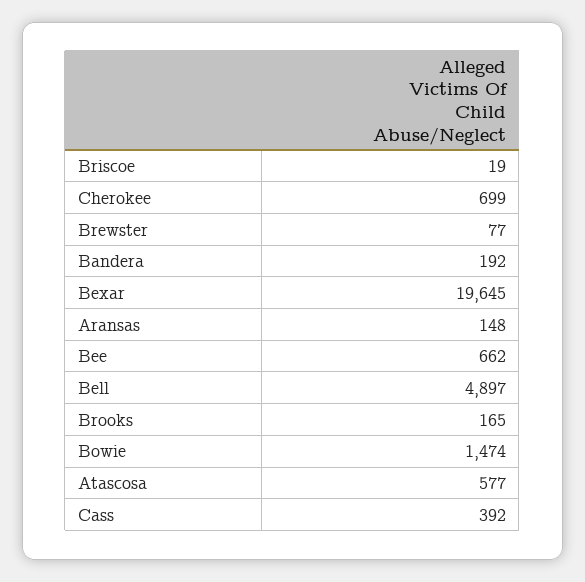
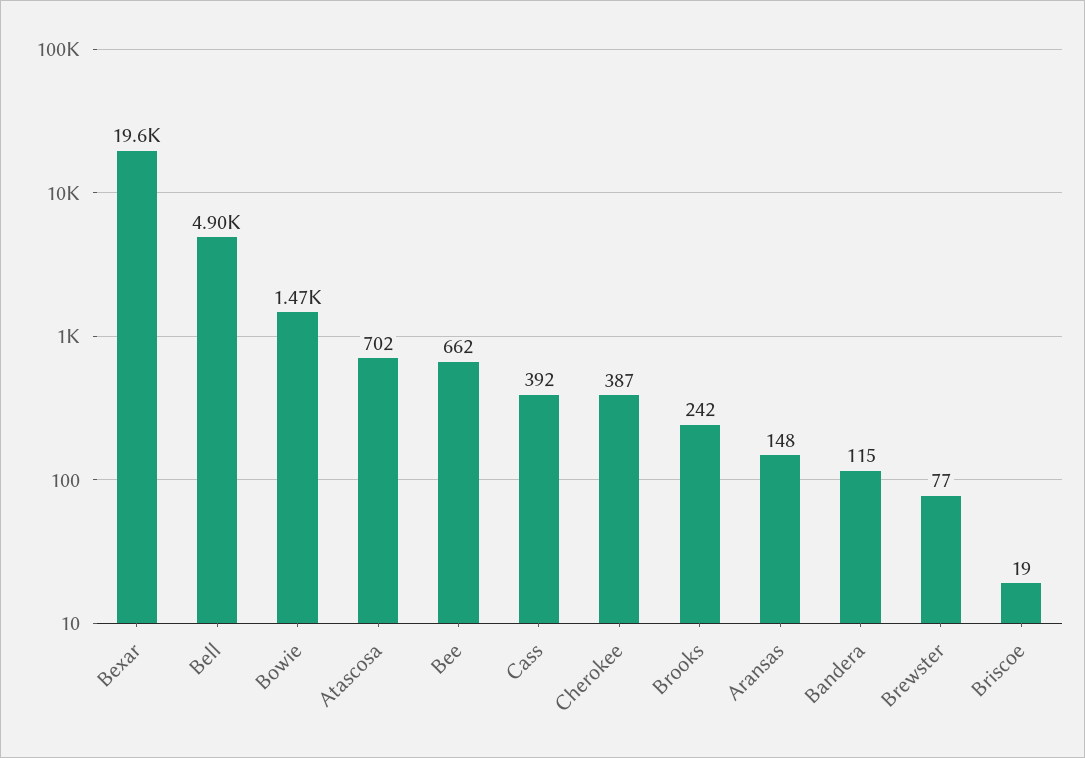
Cherokee: 699 -> 387
Bandera: 192 -> 115
Brooks: 165 -> 242
Atascosa: 577 -> 702

